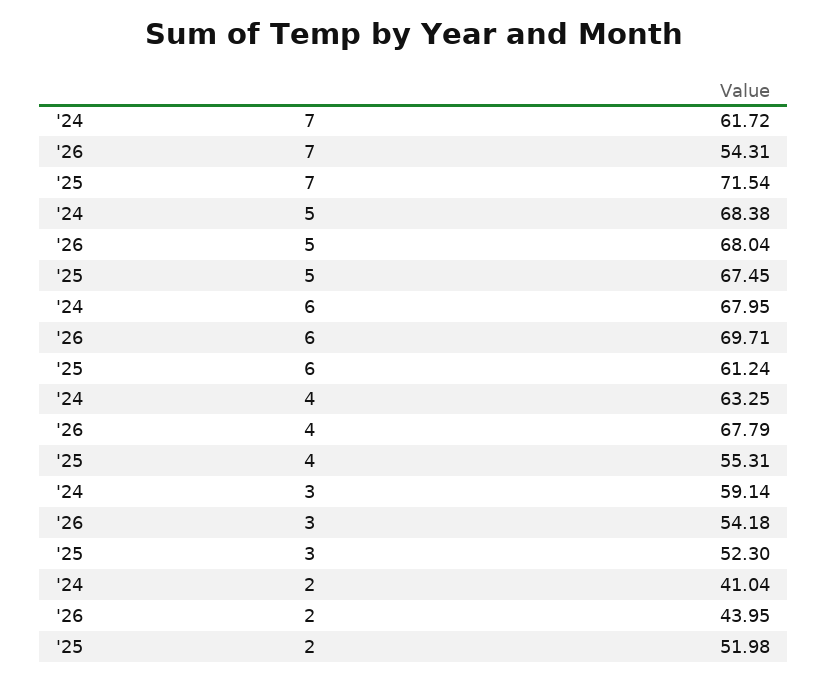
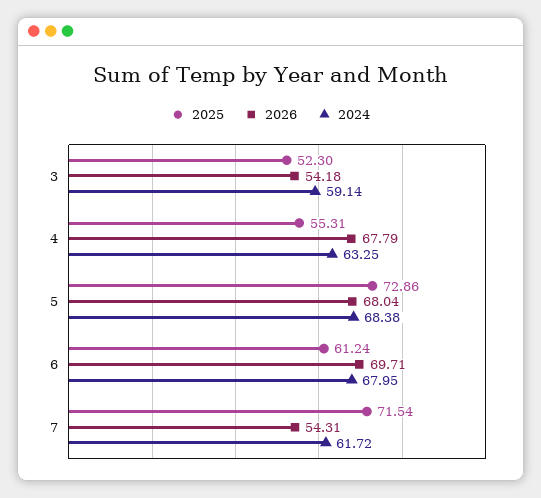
'25, 5: 67.45 -> 72.86
'24, 2: 41.04 -> none
'26, 2: 43.95 -> none
'25, 2: 51.98 -> none

